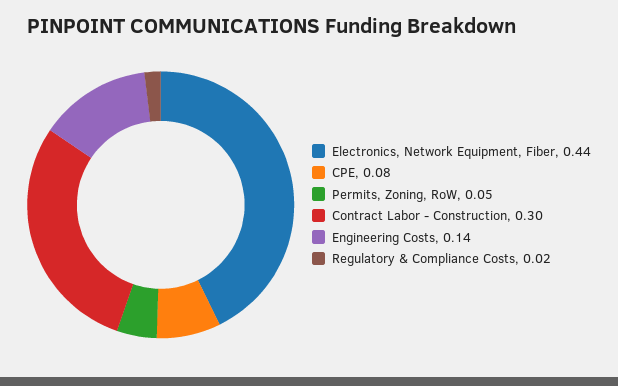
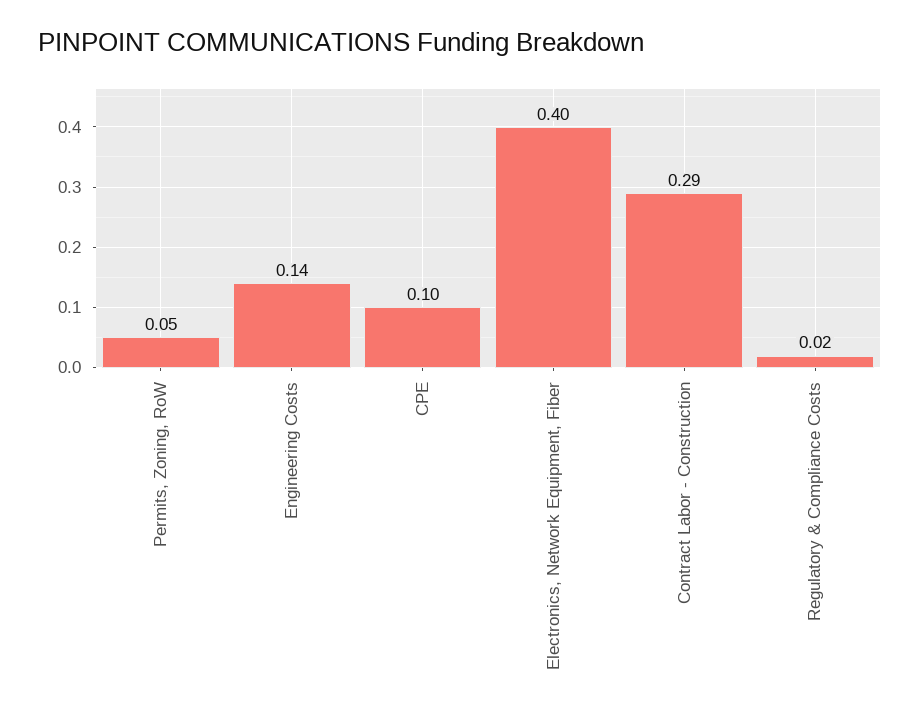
Electronics, Network Equipment, Fiber: 0.44 -> 0.4
CPE: 0.08 -> 0.1
Contract Labor - Construction: 0.3 -> 0.29

